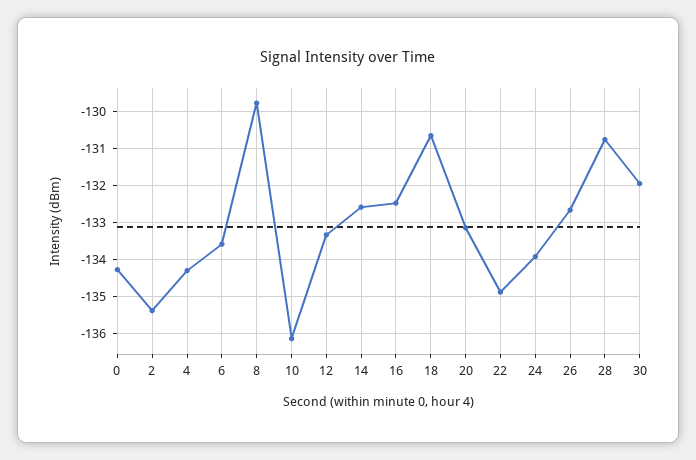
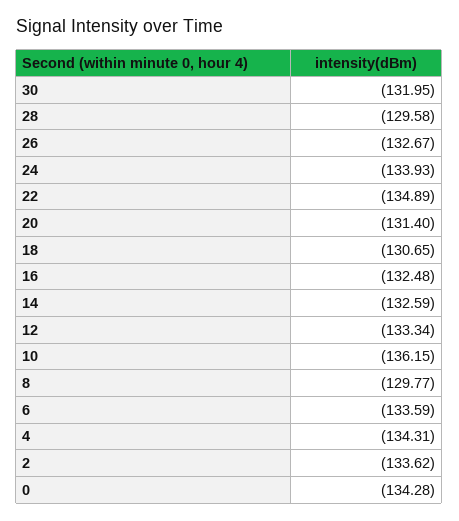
2: -135.4 -> -133.62
20: -133.2 -> -131.4
28: -130.8 -> -129.58

